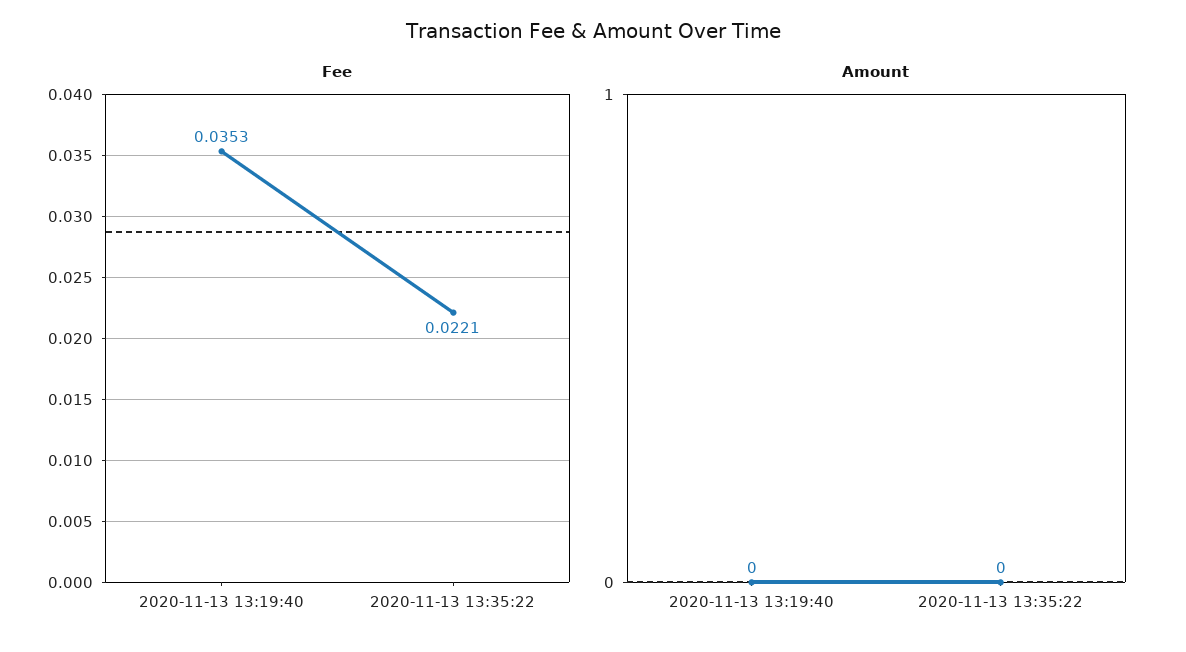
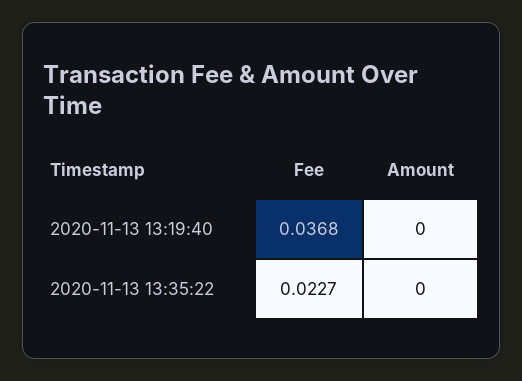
Fee, 2020-11-13 13:19:40: 0.0353 -> 0.0368
Fee, 2020-11-13 13:35:22: 0.0221 -> 0.0227

